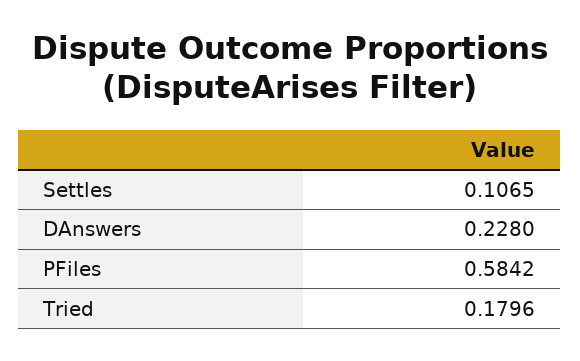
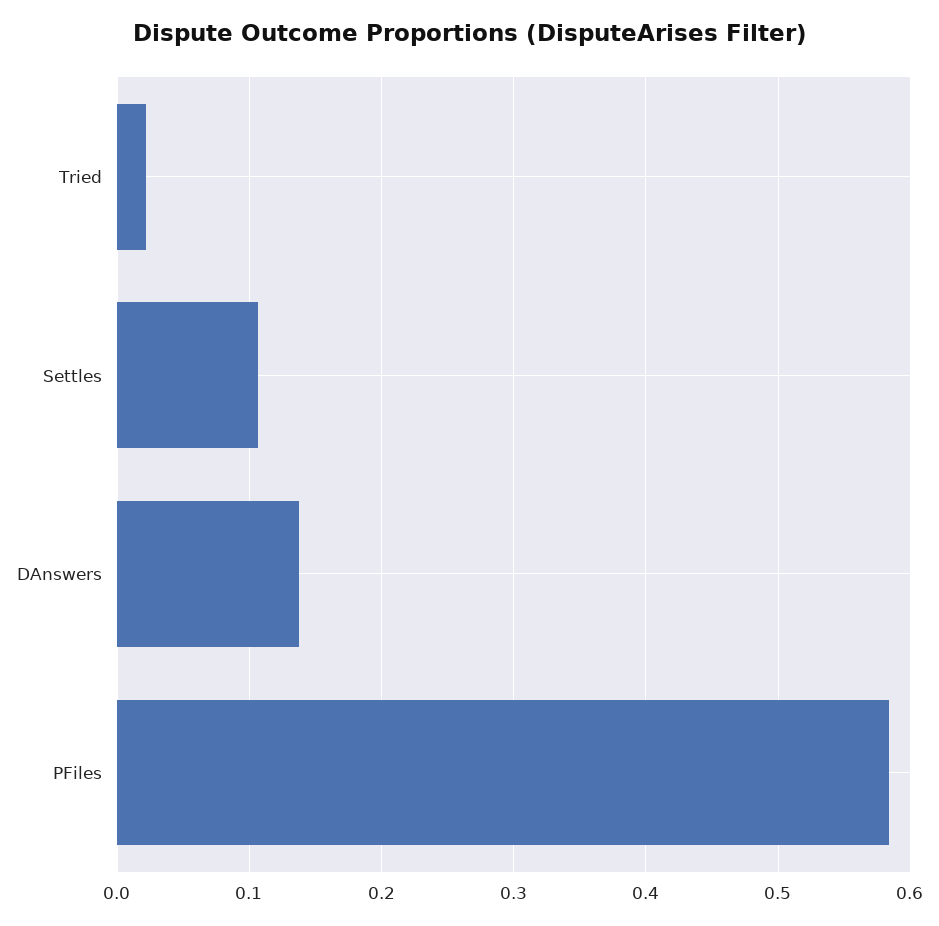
DAnswers: 0.228 -> 0.14
Tried: 0.1796 -> 0.02

